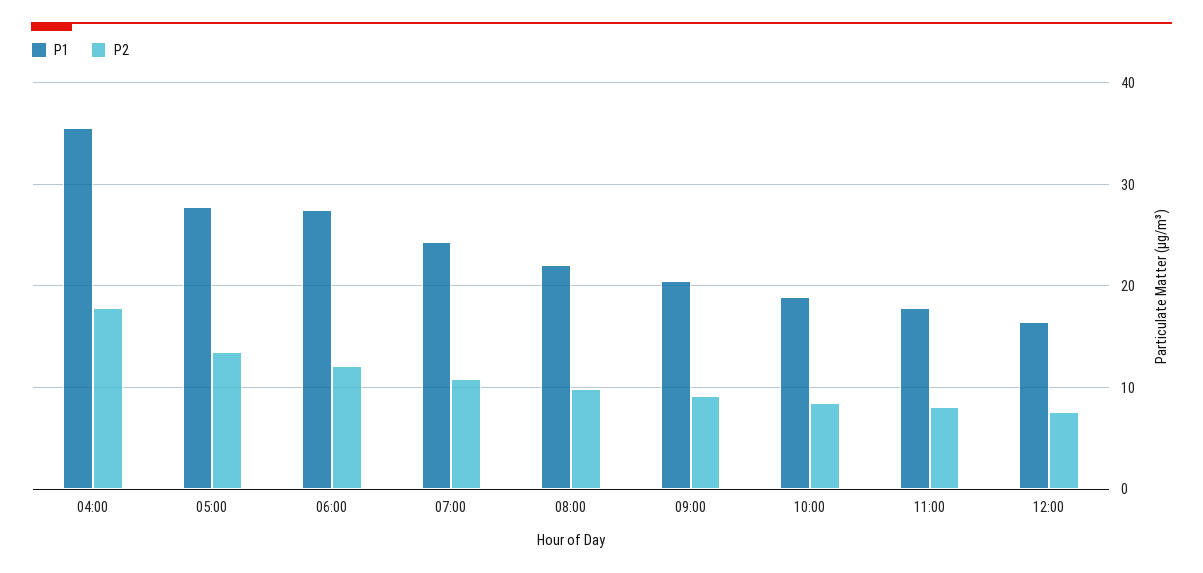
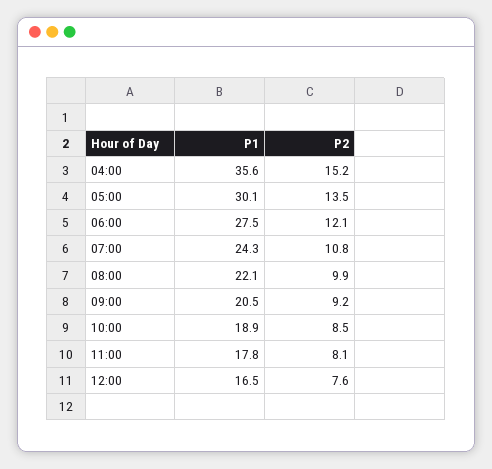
P2, 04:00: 18 -> 15.2
P1, 05:00: 28 -> 30.1

